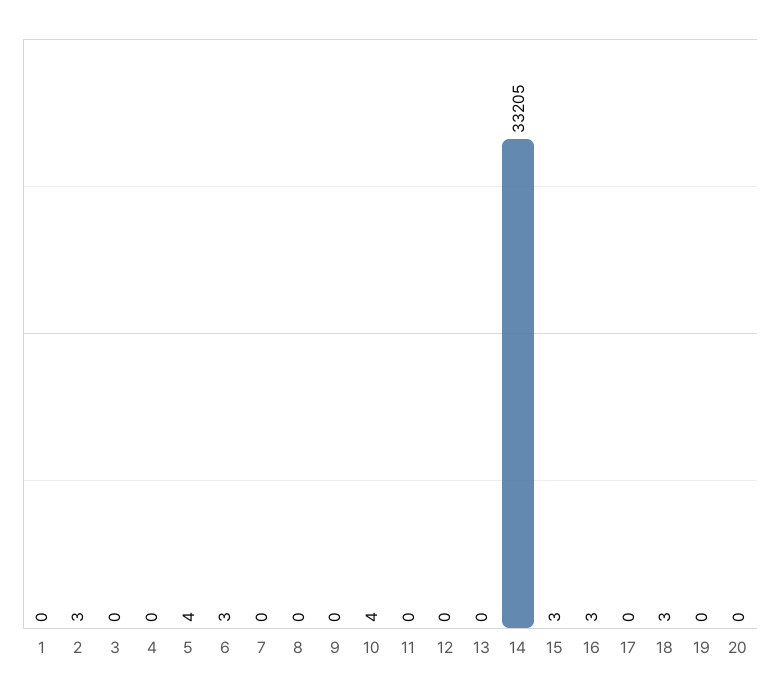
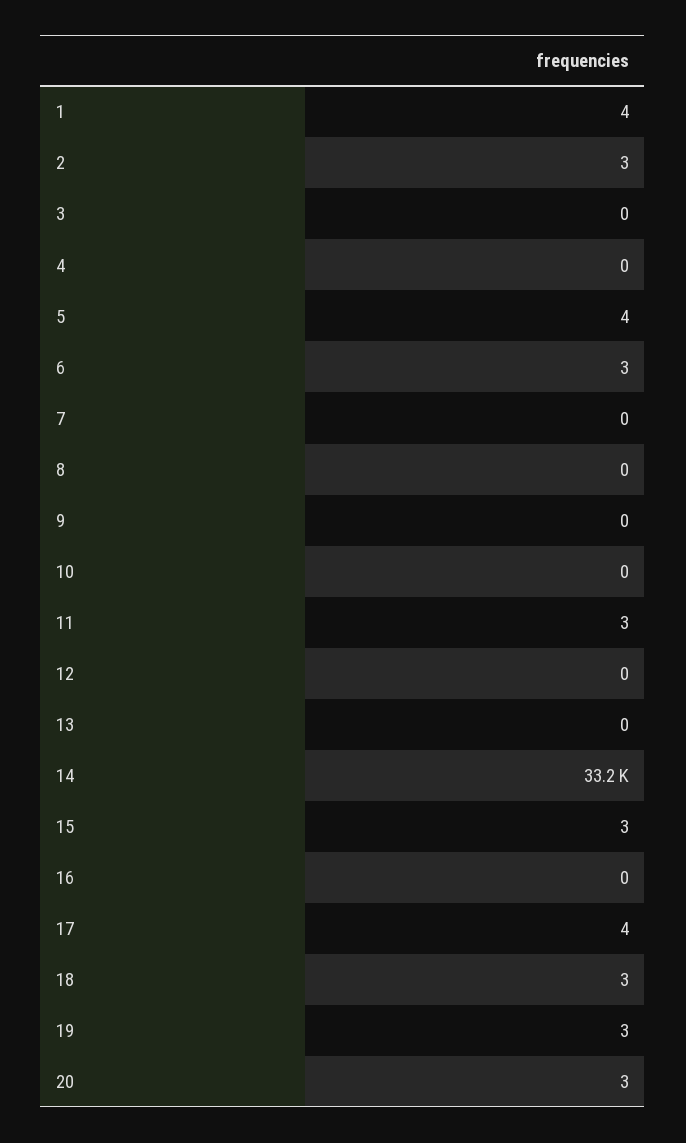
1: 0 -> 4
10: 4 -> 0
11: 0 -> 3
16: 3 -> 0
17: 0 -> 4
19: 0 -> 3
20: 0 -> 3

